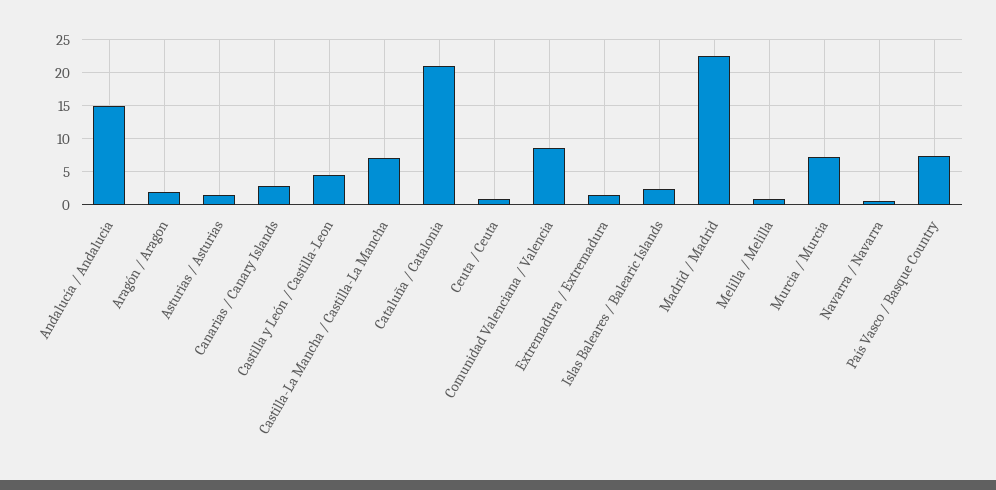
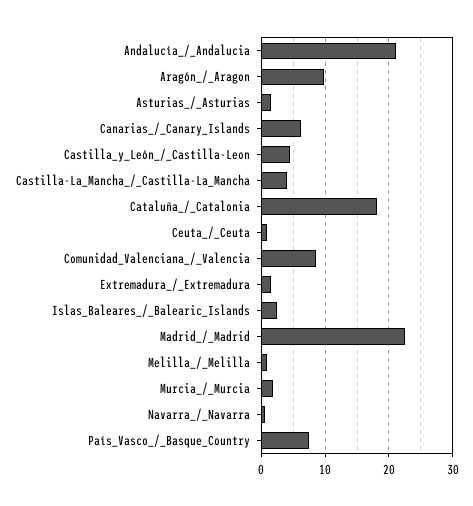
Andalucía / Andalucia: 15 -> 21
Aragón / Aragon: 2 -> 10
Canarias / Canary Islands: 3 -> 6
Castilla-La Mancha / Castilla-La Mancha: 7 -> 4
Cataluña / Catalonia: 21 -> 18
Murcia / Murcia: 7 -> 2

